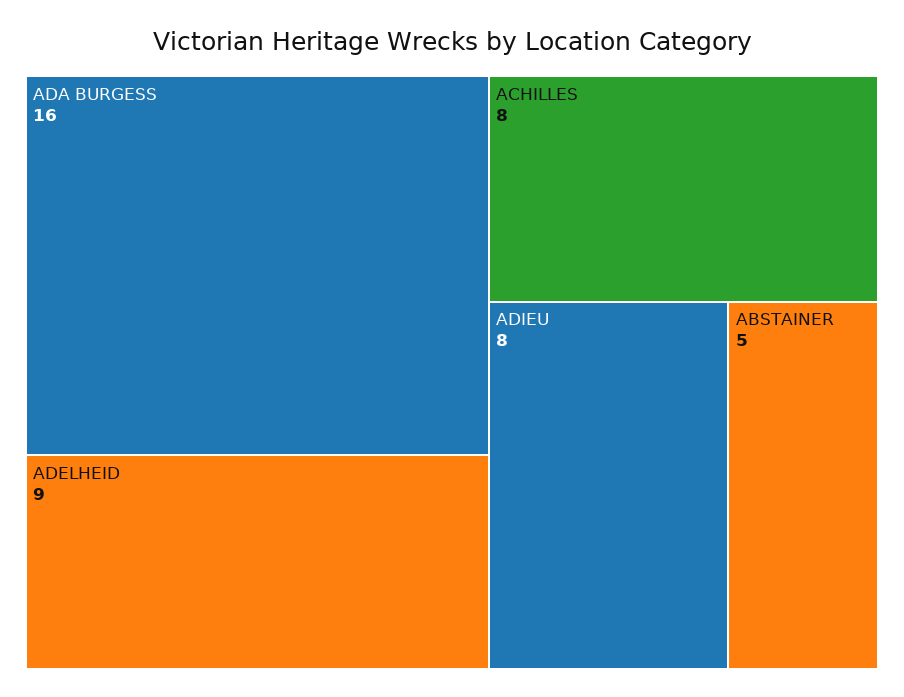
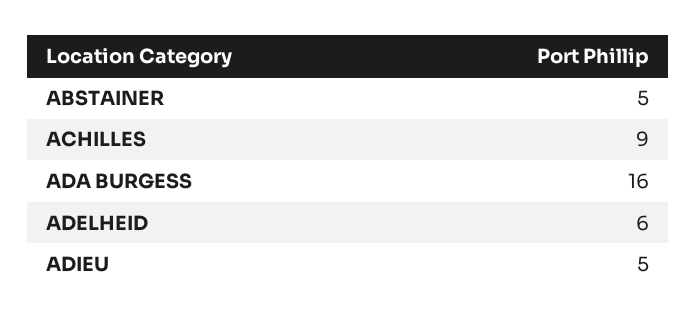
ADELHEID: 9 -> 6
ACHILLES: 8 -> 9
ADIEU: 8 -> 5

